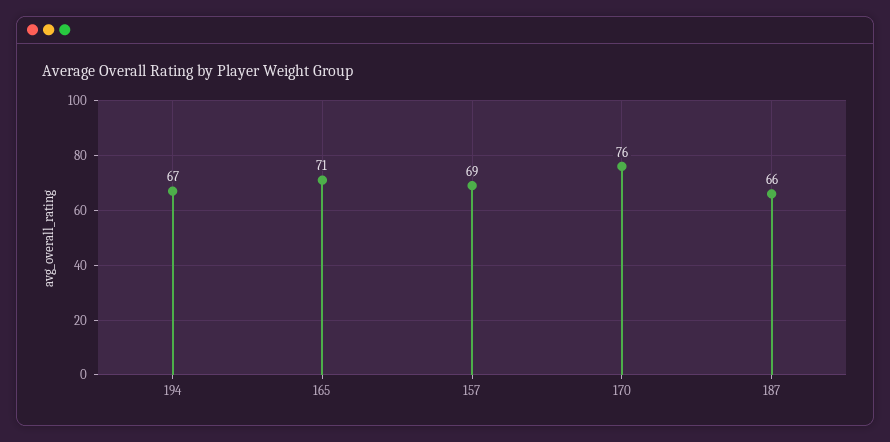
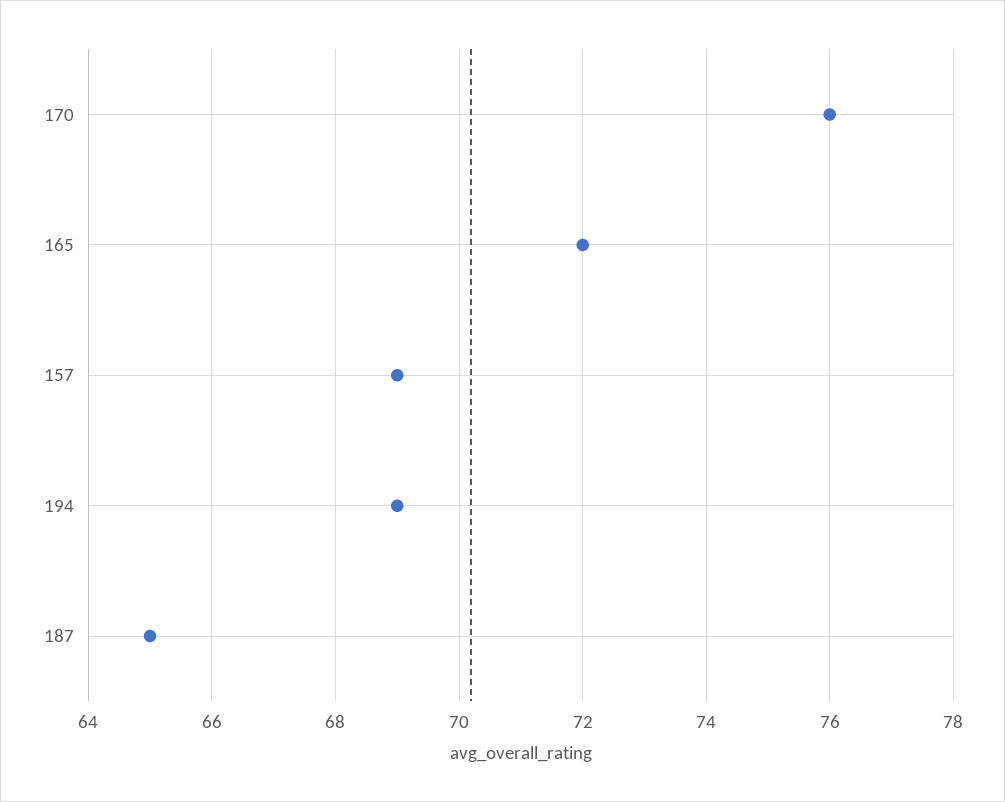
194: 67 -> 69
165: 71 -> 72
187: 66 -> 65

